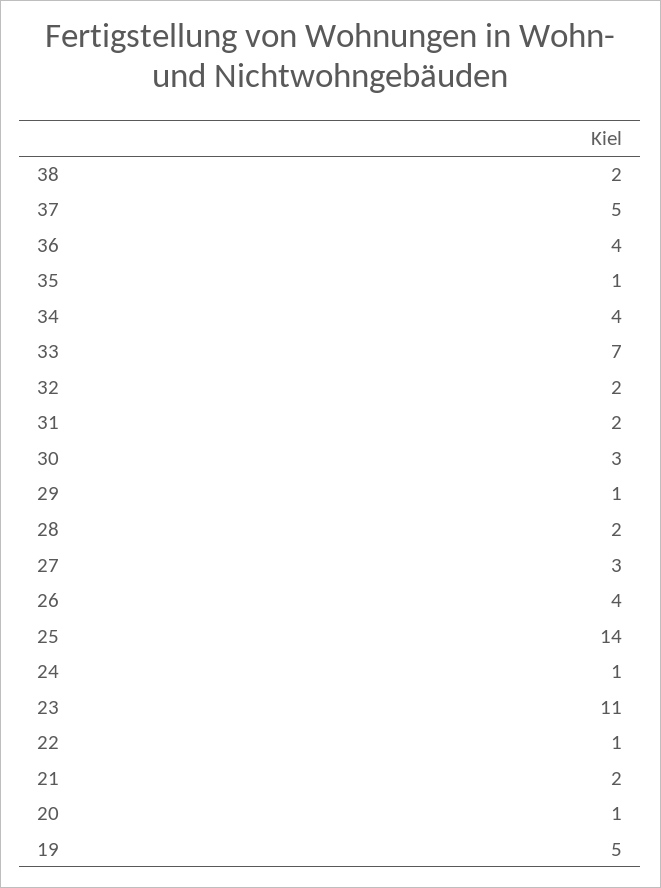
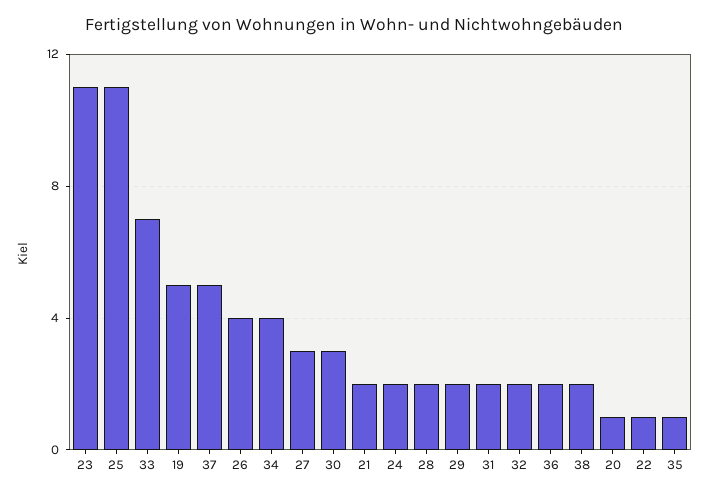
36: 4 -> 2
29: 1 -> 2
25: 14 -> 11
24: 1 -> 2

